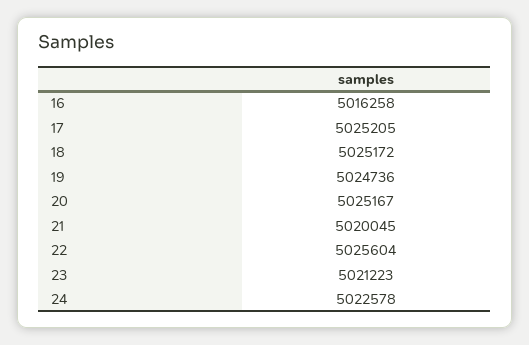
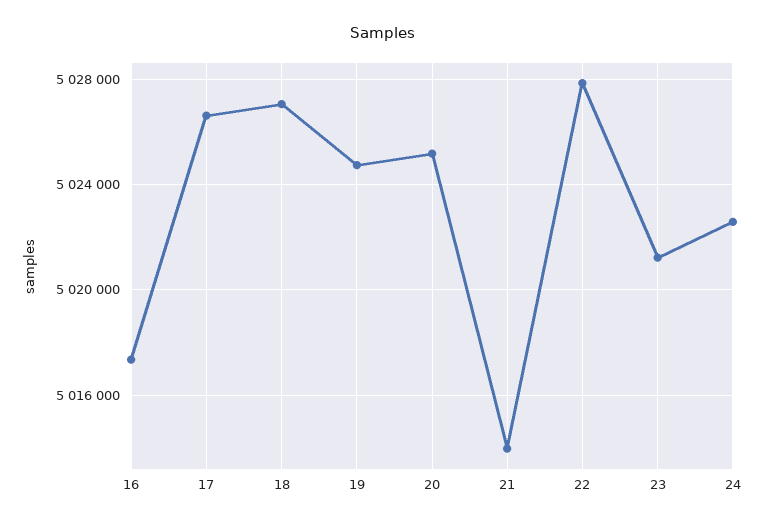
16: 5016258 -> 5017500
17: 5025205 -> 5026500
18: 5025172 -> 5027000
21: 5020045 -> 5014000
22: 5025604 -> 5028000

